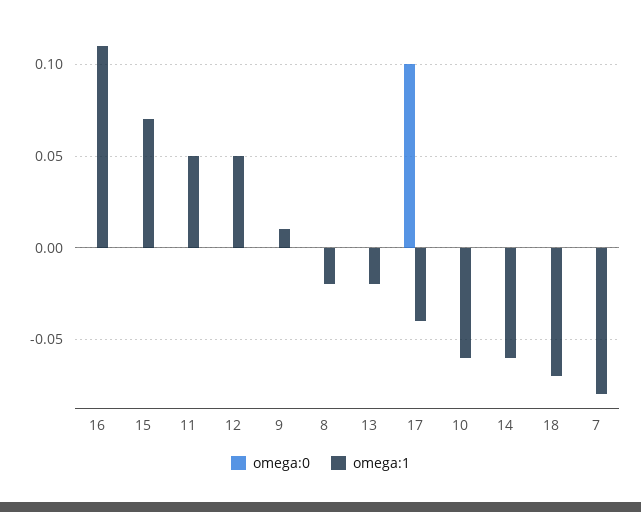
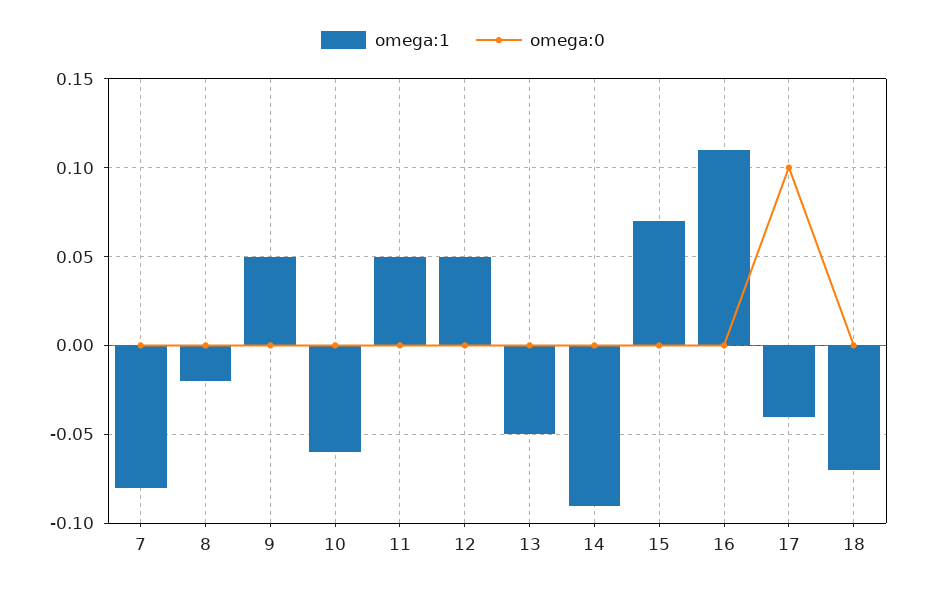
omega:1, 9: 0.01 -> 0.05
omega:1, 13: -0.02 -> -0.05
omega:1, 14: -0.06 -> -0.09

